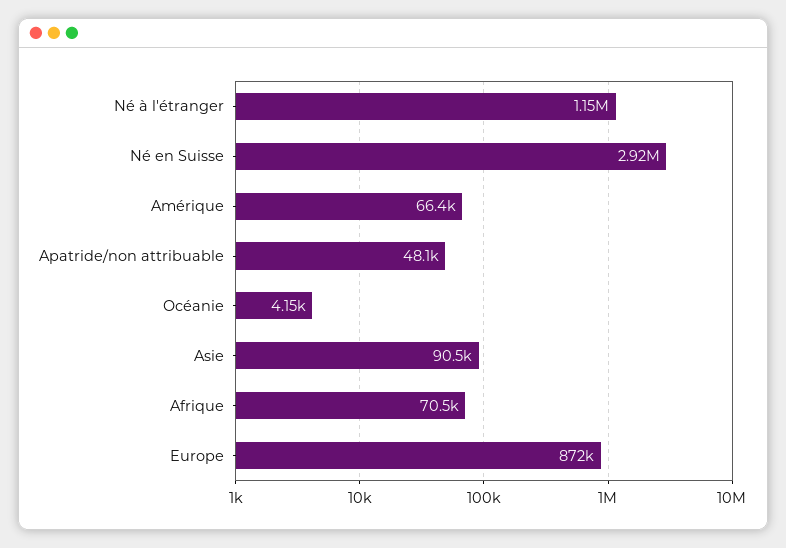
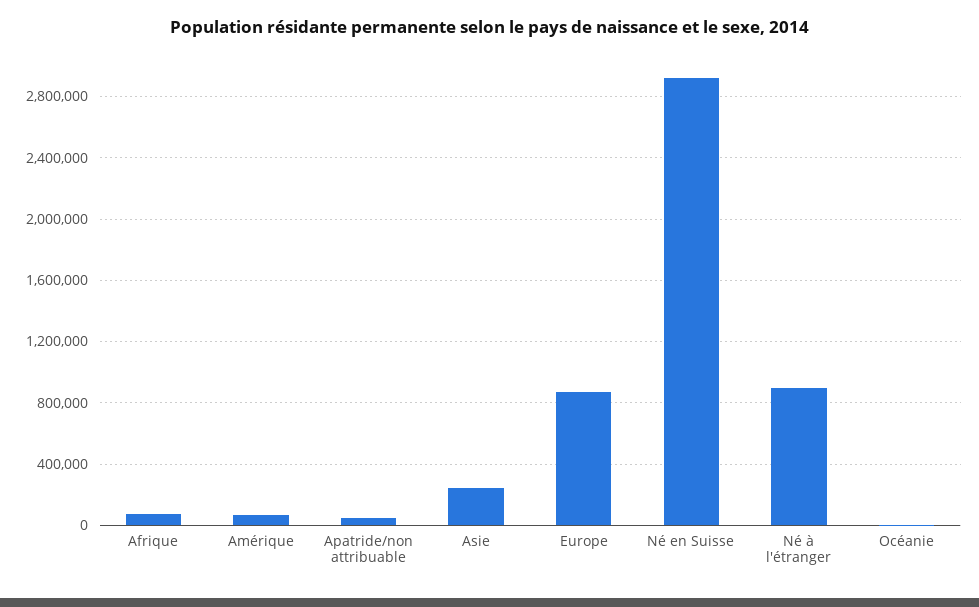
Né à l'étranger: 1150000 -> 900000
Asie: 90500 -> 250000

